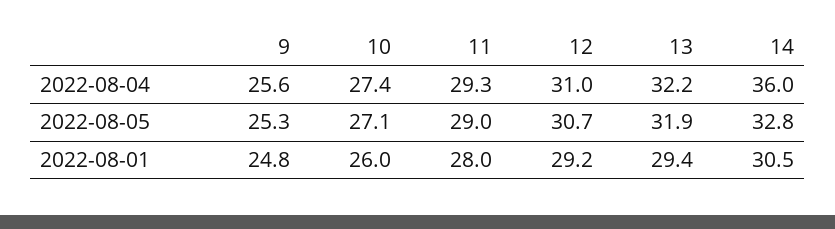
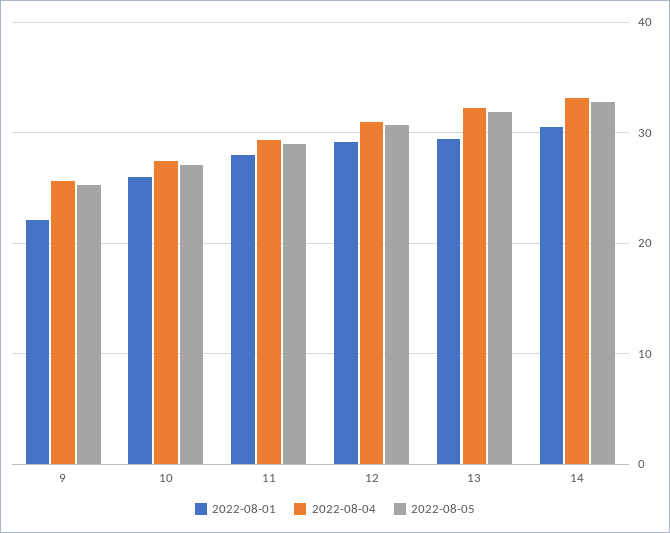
2022-08-04, 14: 36 -> 33
2022-08-01, 9: 24.8 -> 22

